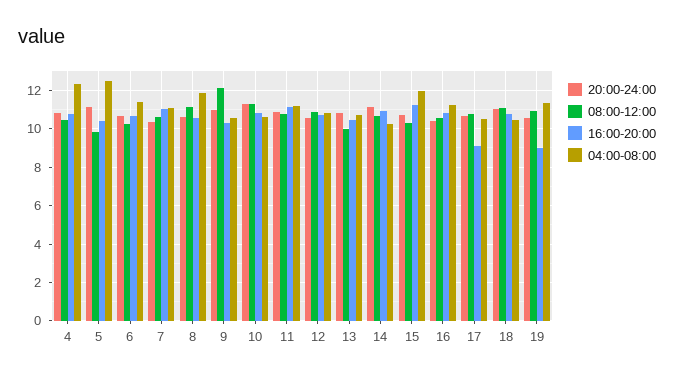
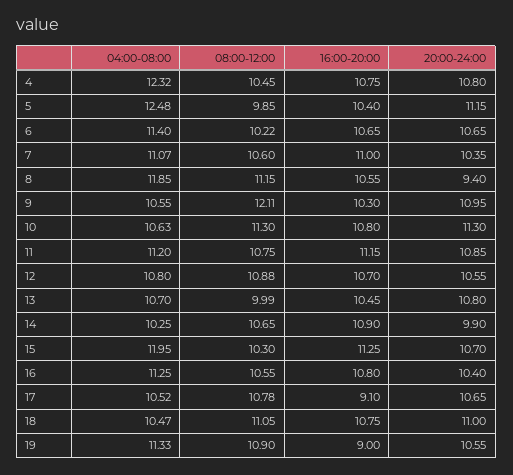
20:00-24:00, 8: 10.5 -> 9.4
20:00-24:00, 14: 11 -> 9.9

